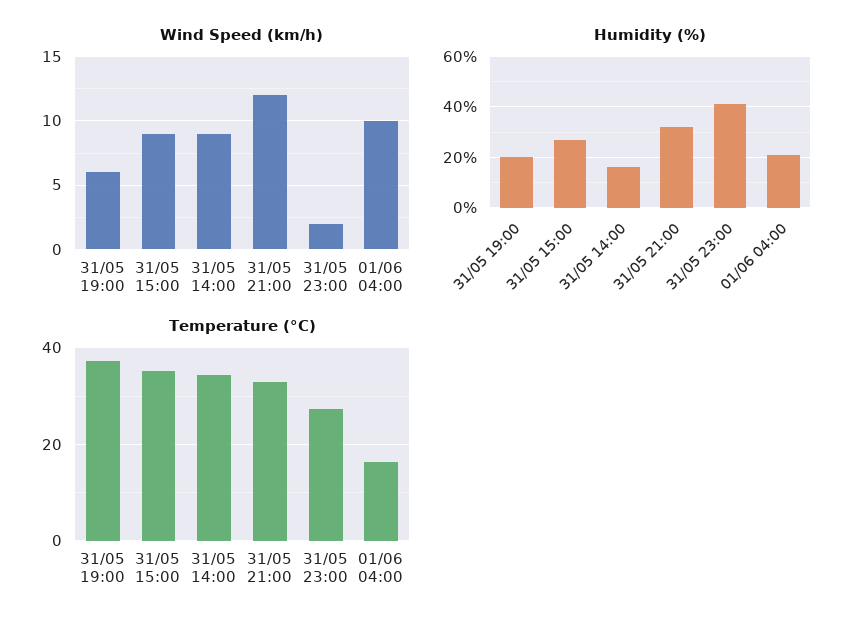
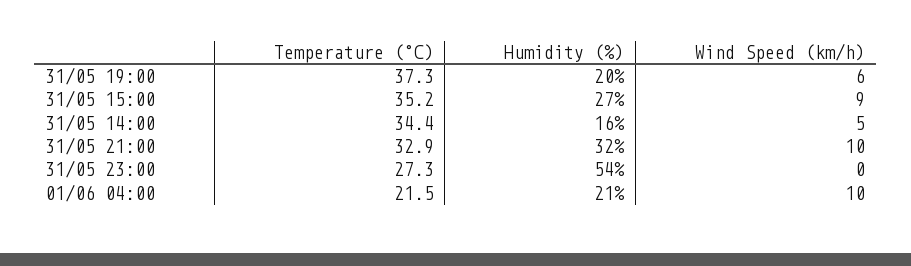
Wind Speed (km/h), 31/05 14:00: 9 -> 5
Wind Speed (km/h), 31/05 21:00: 12 -> 10
Wind Speed (km/h), 31/05 23:00: 2 -> 0
Humidity (%), 31/05 23:00: 40 -> 54
Temperature (°C), 01/06 04:00: 16 -> 21.5

